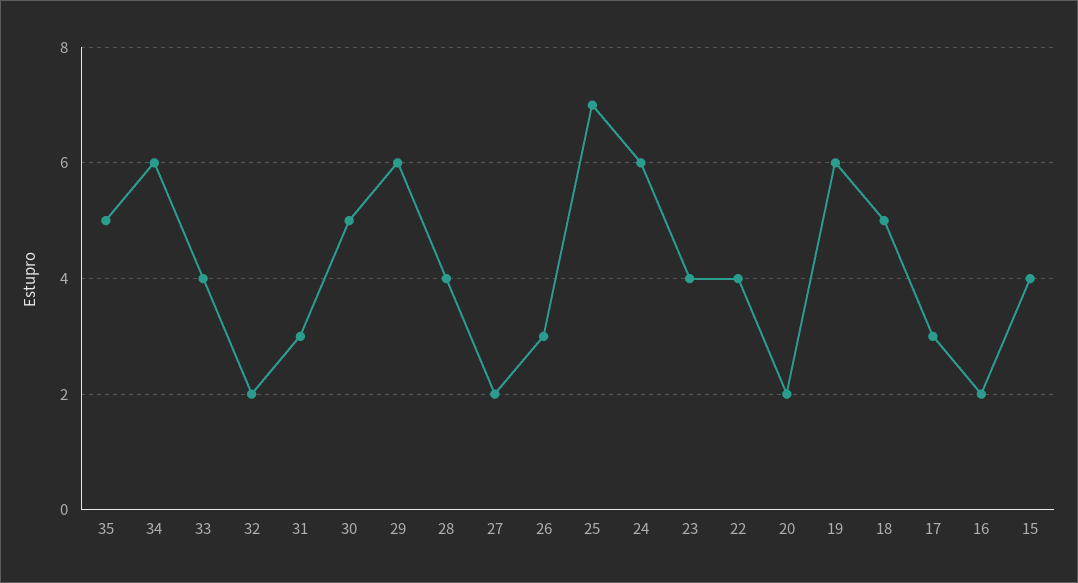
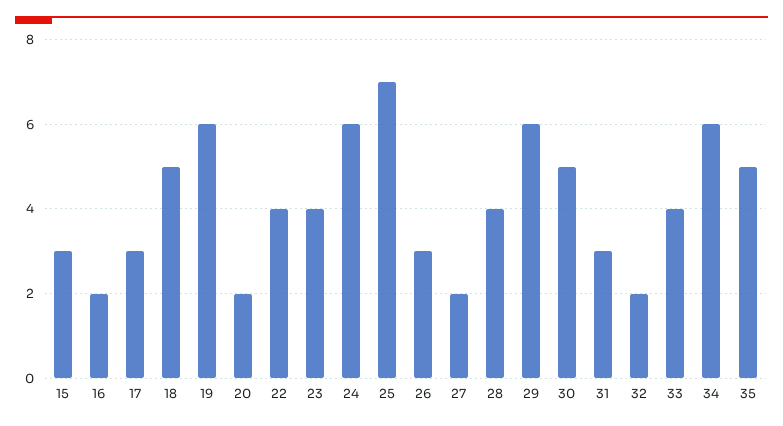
15: 4 -> 3

